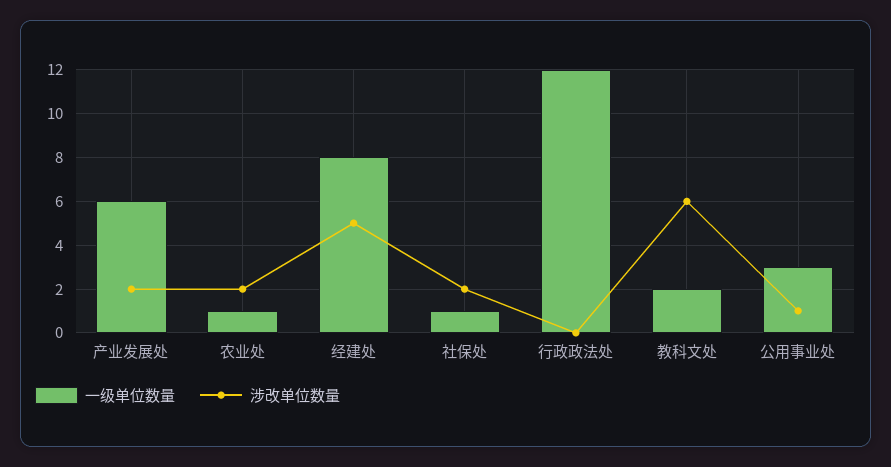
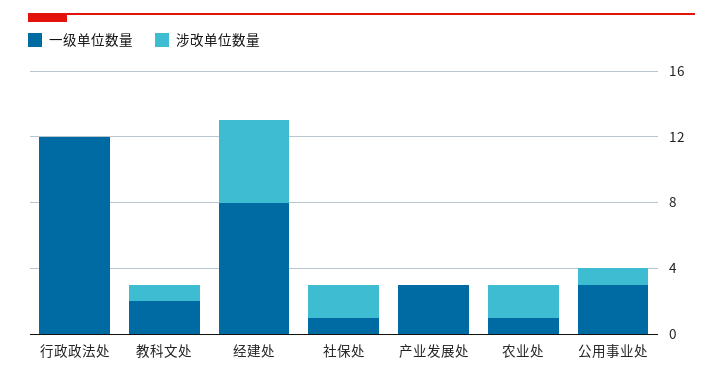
一级单位数量, 产业发展处: 6 -> 3
涉改单位数量, 产业发展处: 2 -> 0
涉改单位数量, 教科文处: 6 -> 1

